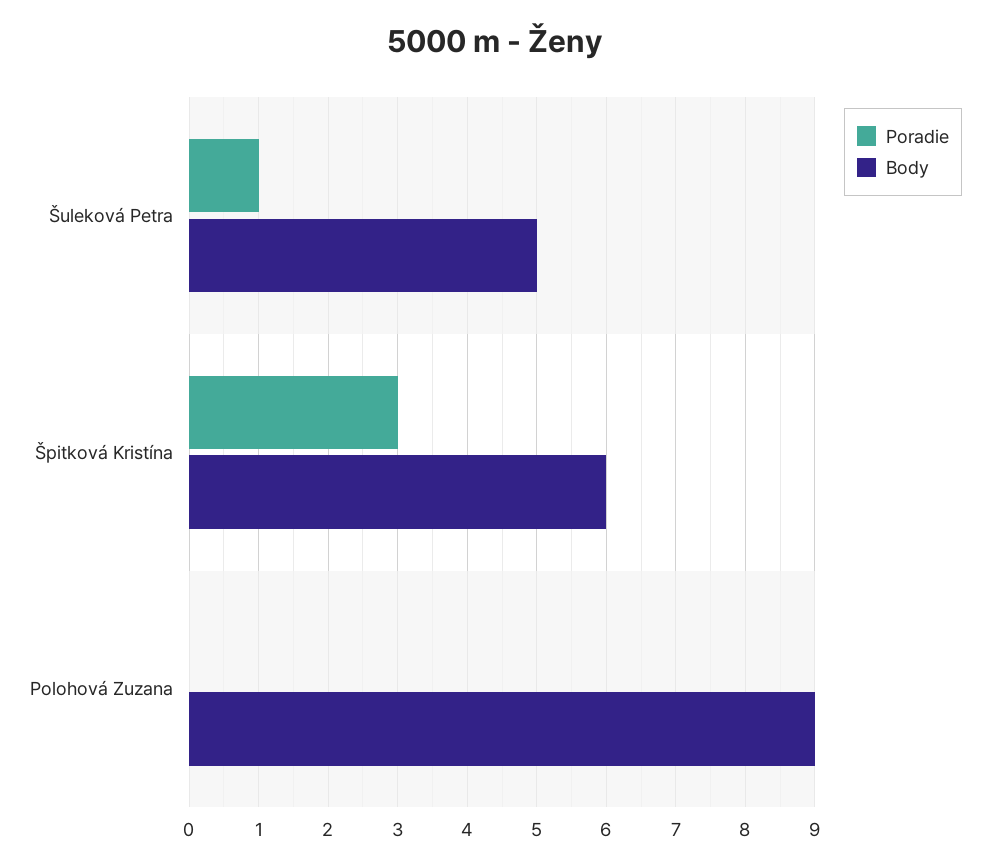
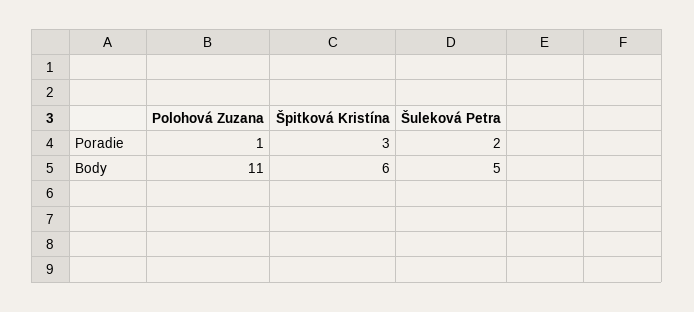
Poradie, Šuleková Petra: 1 -> 2
Poradie, Polohová Zuzana: 0 -> 1
Body, Polohová Zuzana: 9 -> 11

